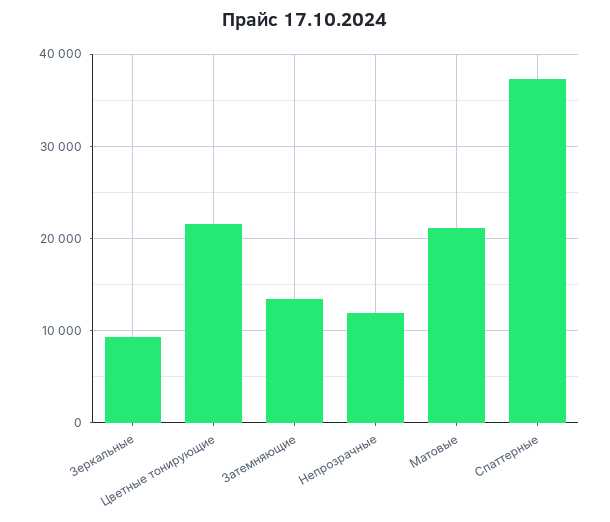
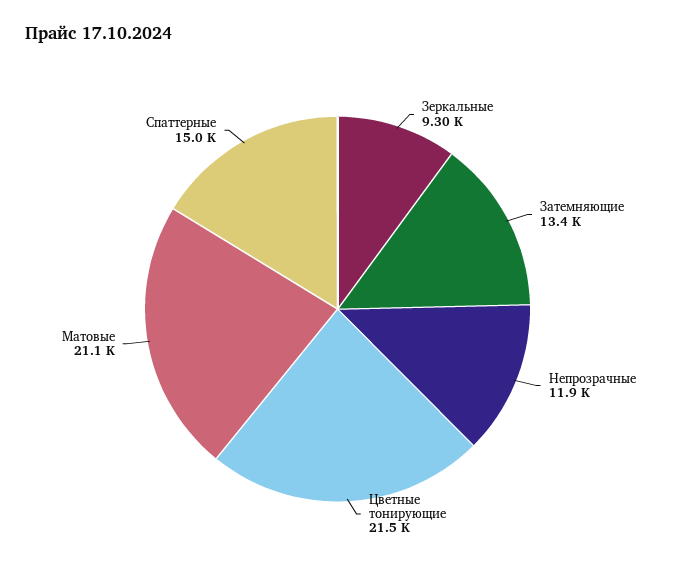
Спаттерные: 37000 -> 15000

